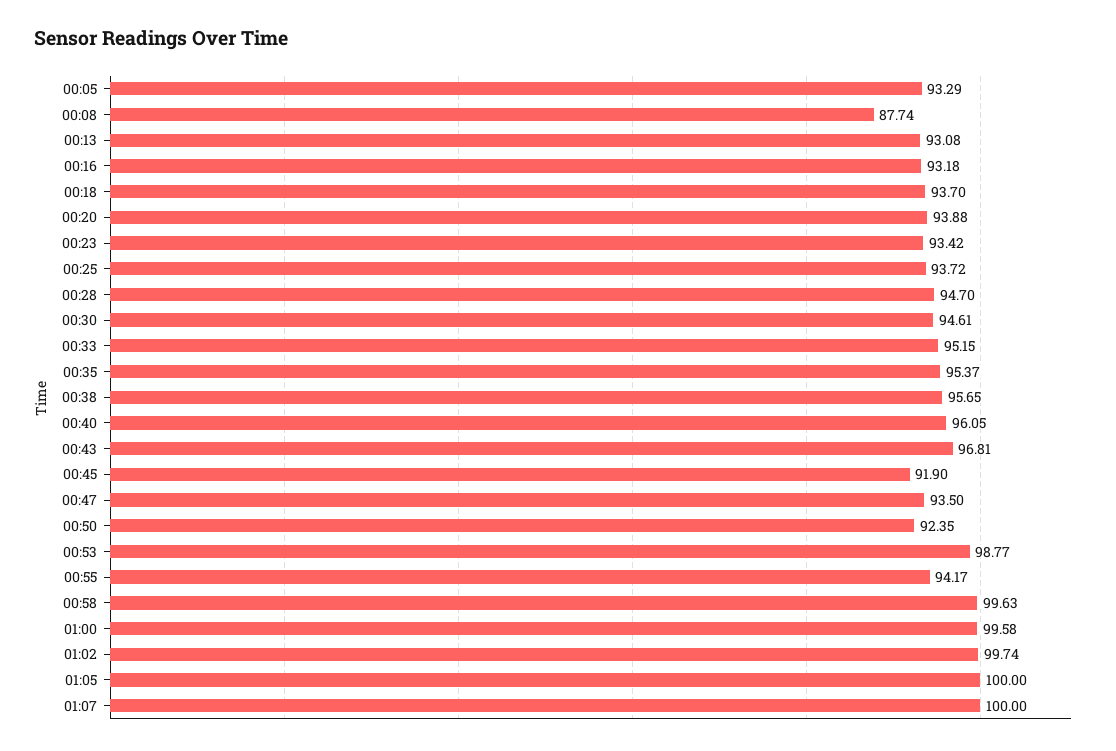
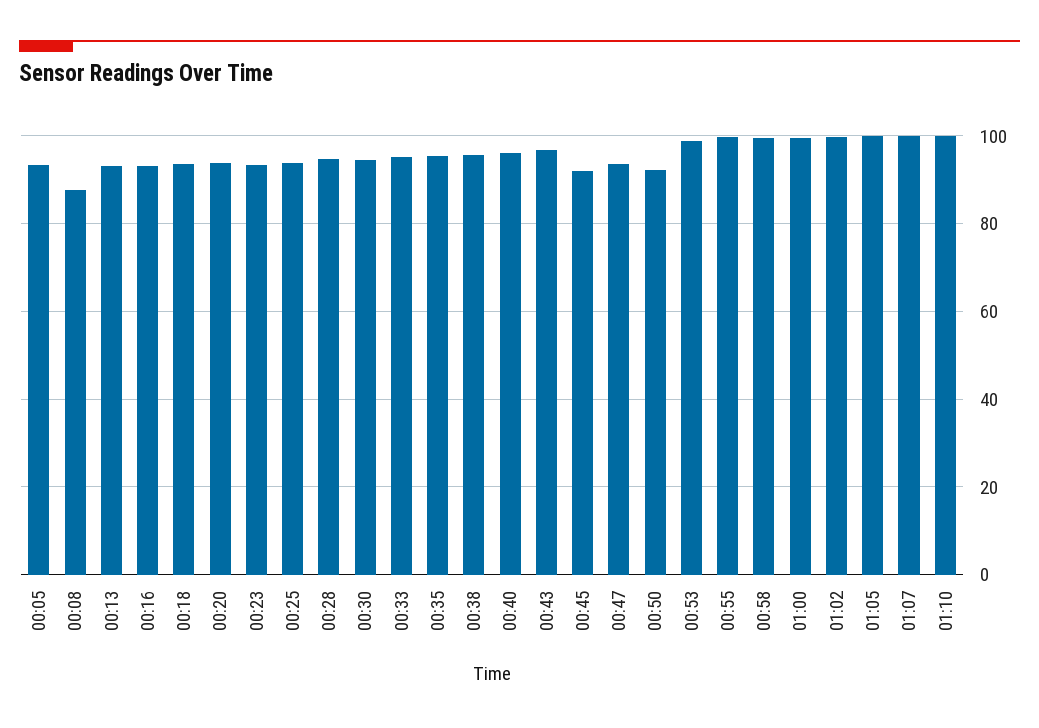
00:55: 94.17 -> 100
01:10: none -> 100

